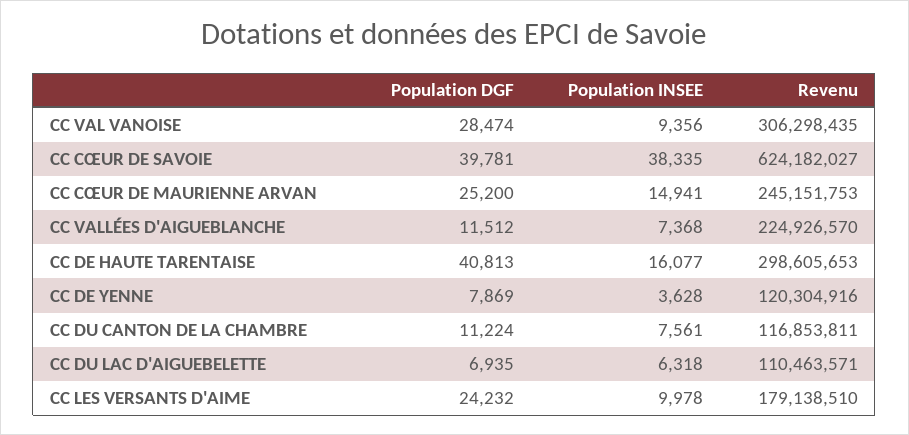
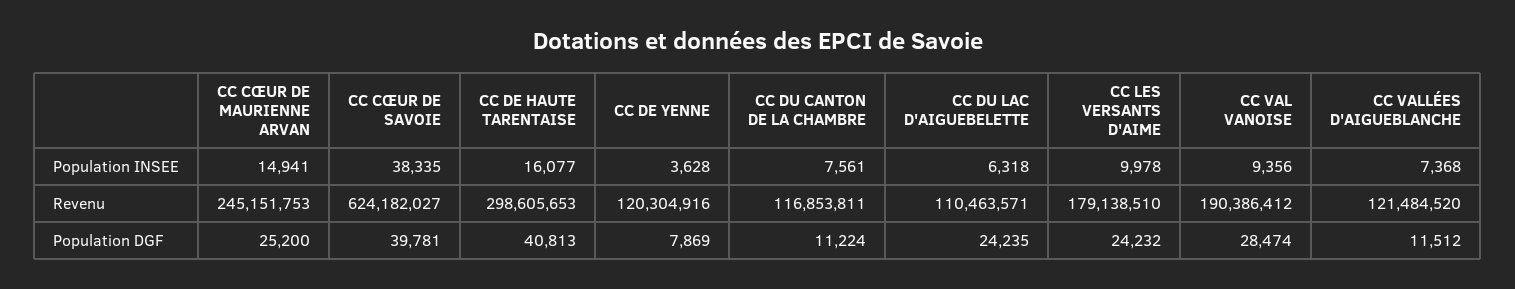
Revenu, CC VAL VANOISE: 306298435 -> 190386412
Revenu, CC VALLÉES D'AIGUEBLANCHE: 224926570 -> 121484520
Population DGF, CC DU LAC D'AIGUEBELETTE: 6935 -> 24235

